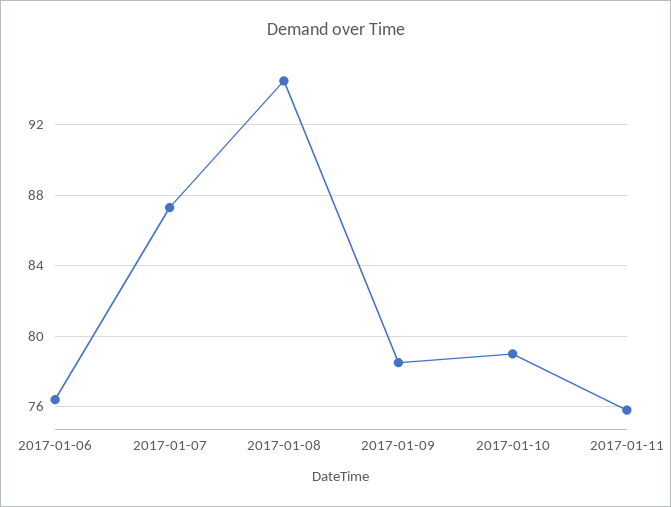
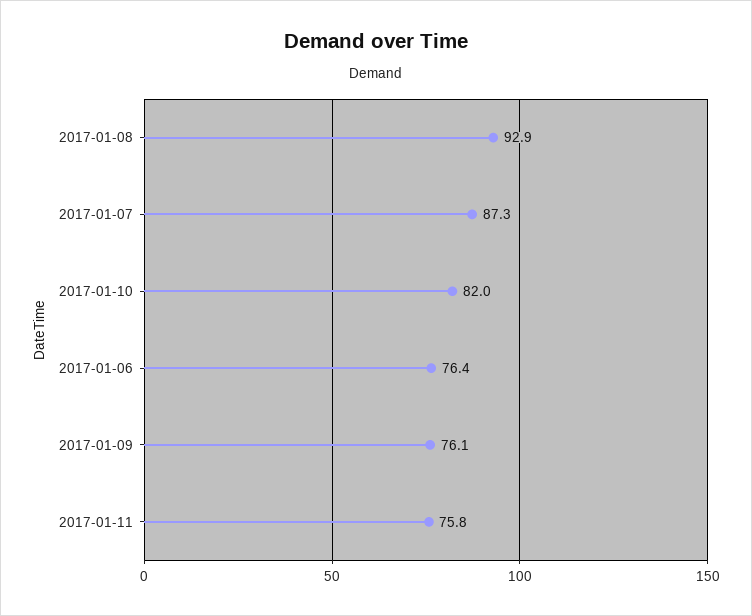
2017-01-08: 94.5 -> 92.9
2017-01-09: 78.5 -> 76.1
2017-01-10: 79 -> 82

